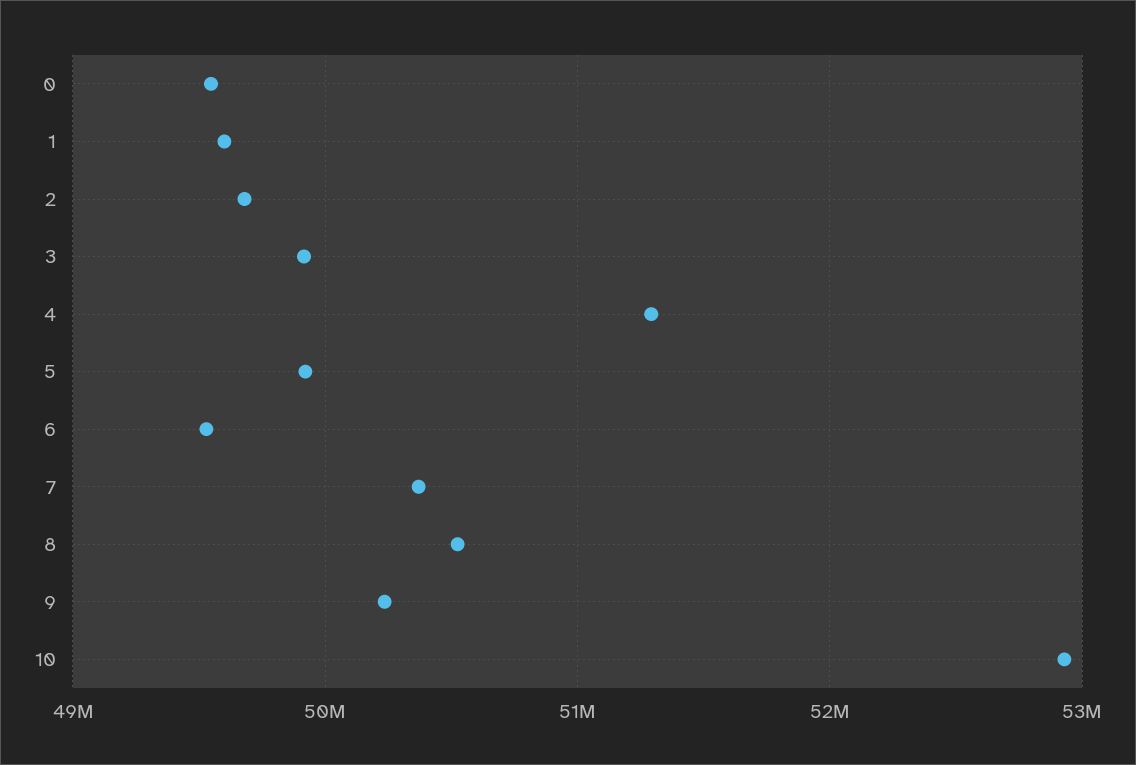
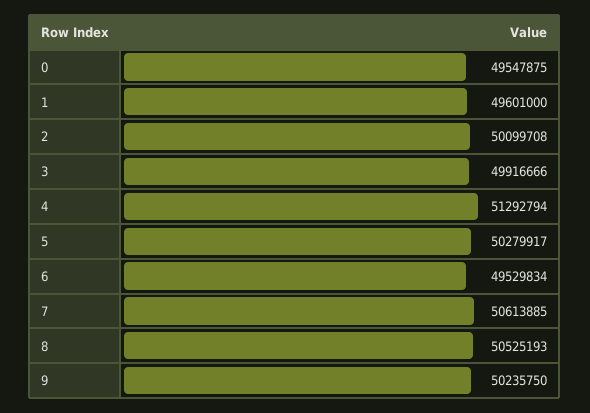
2: 49700000 -> 50099708
5: 49900000 -> 50279917
7: 50400000 -> 50613885
10: 52900000 -> none

